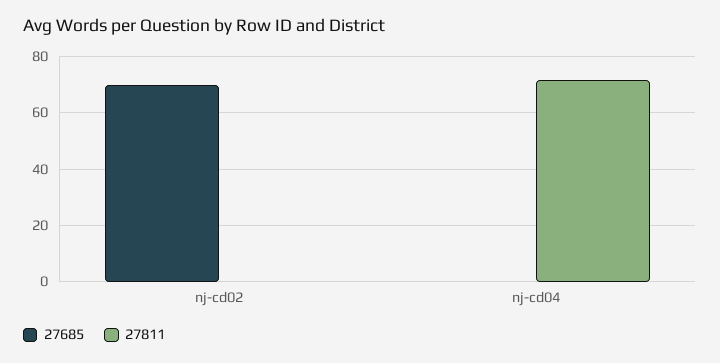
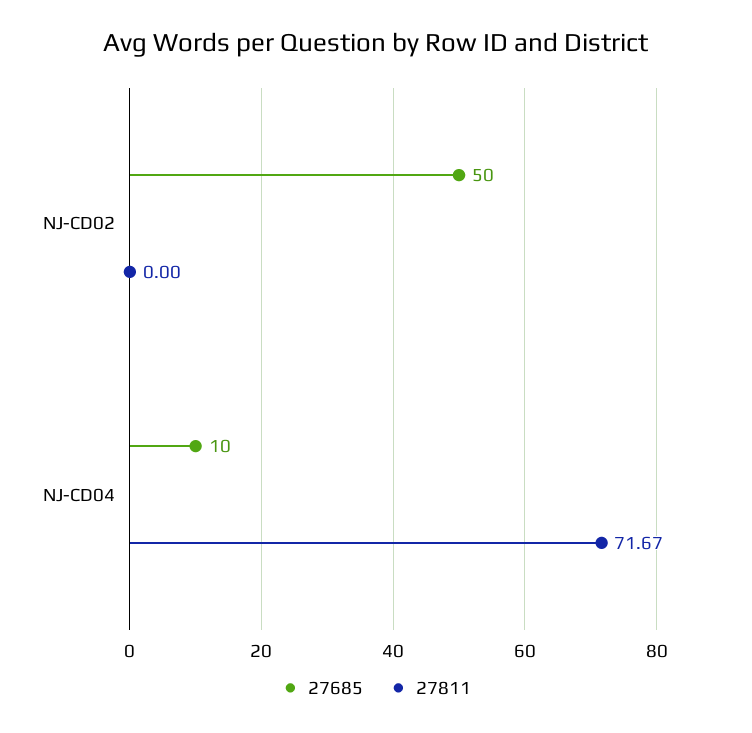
27685, nj-cd02: 70 -> 50
27685, nj-cd04: 0 -> 10

